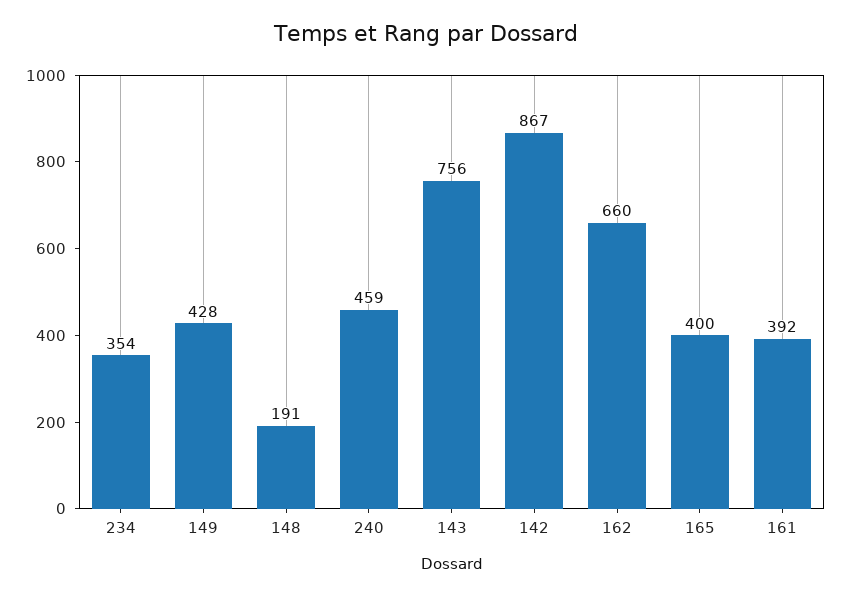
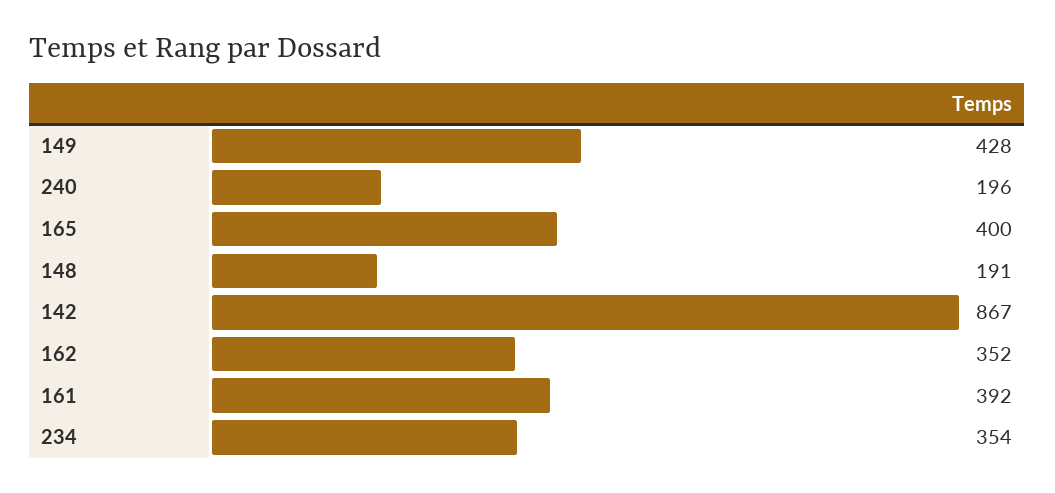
240: 459 -> 196
143: 756 -> none
162: 660 -> 352

